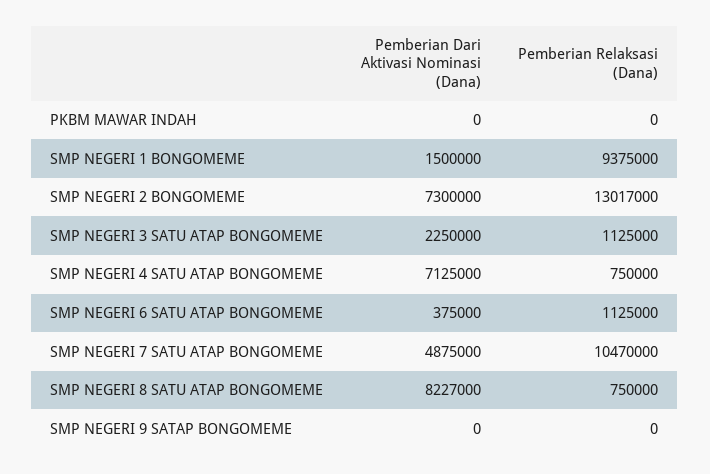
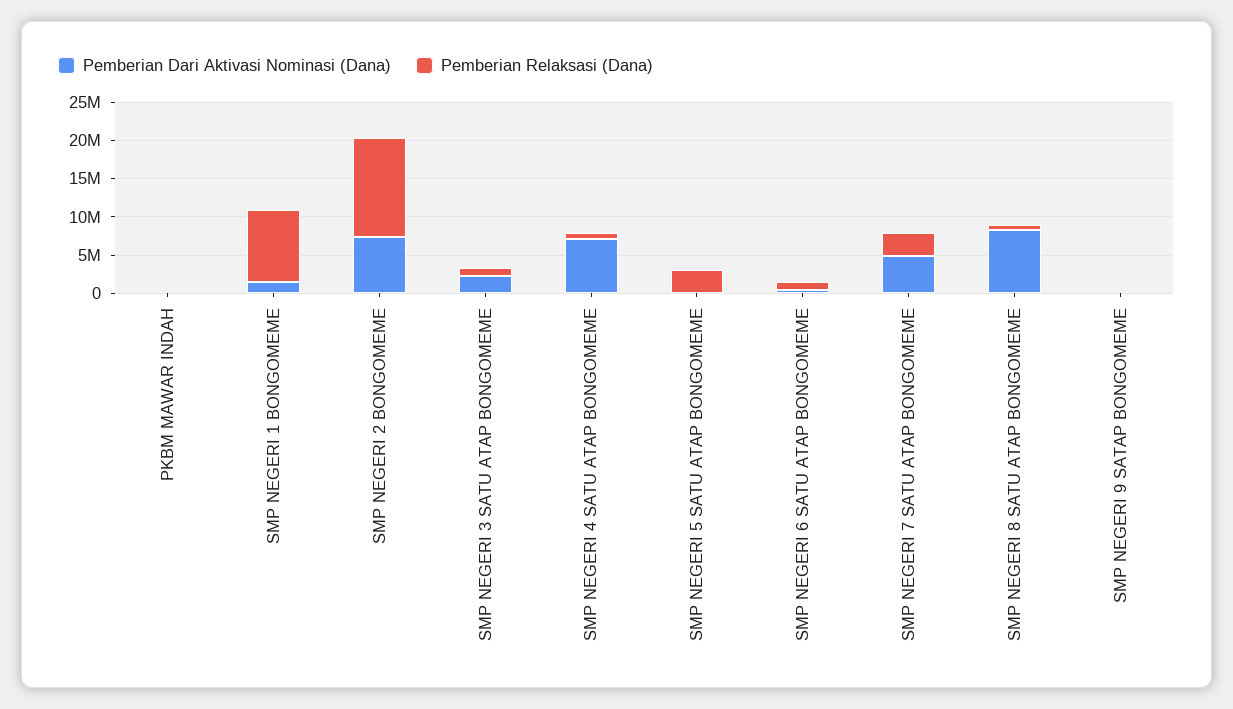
Pemberian Relaksasi (Dana), SMP NEGERI 7 SATU ATAP BONGOMEME: 10470000 -> 2500000
Pemberian Dari Aktivasi Nominasi (Dana), SMP NEGERI 5 SATU ATAP BONGOMEME: none -> 0
Pemberian Relaksasi (Dana), SMP NEGERI 5 SATU ATAP BONGOMEME: none -> 2500000

